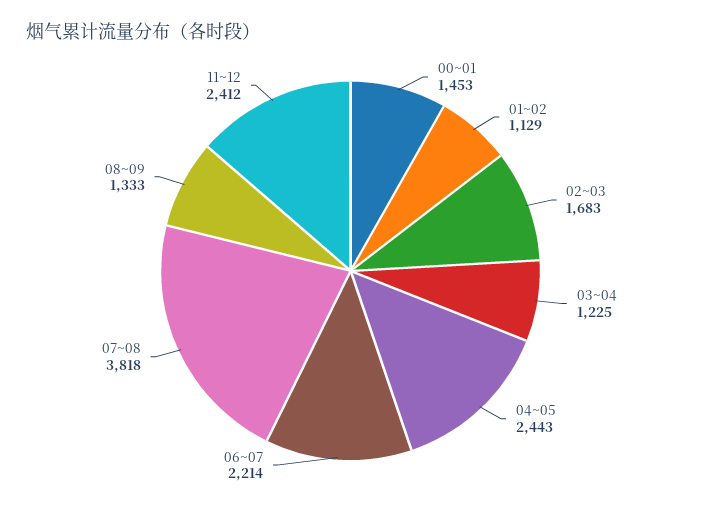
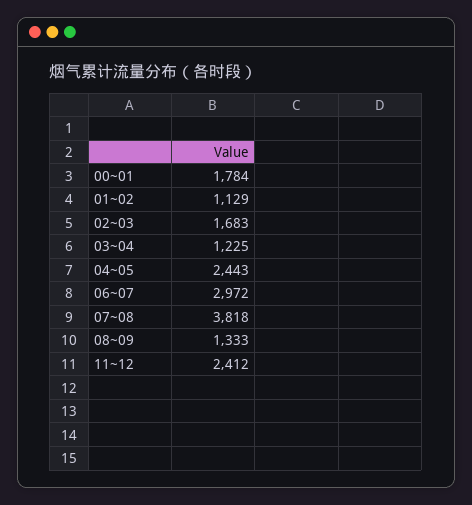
00~01: 1453 -> 1784
06~07: 2214 -> 2972

